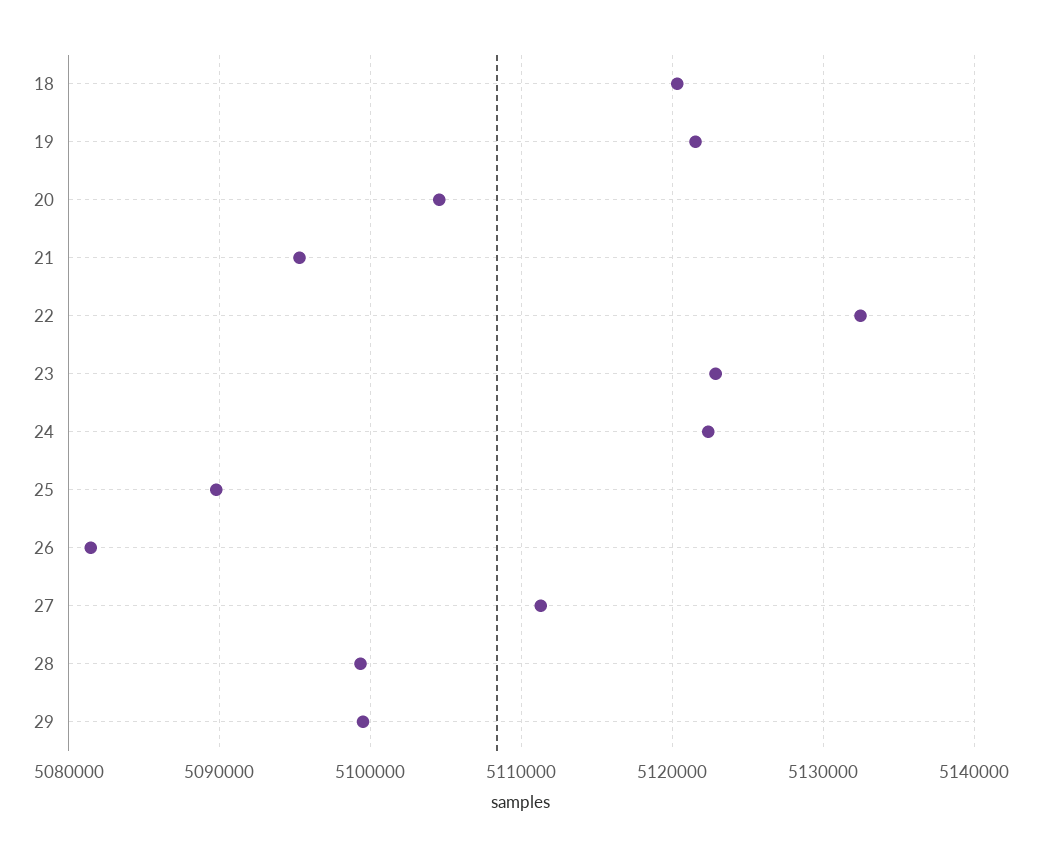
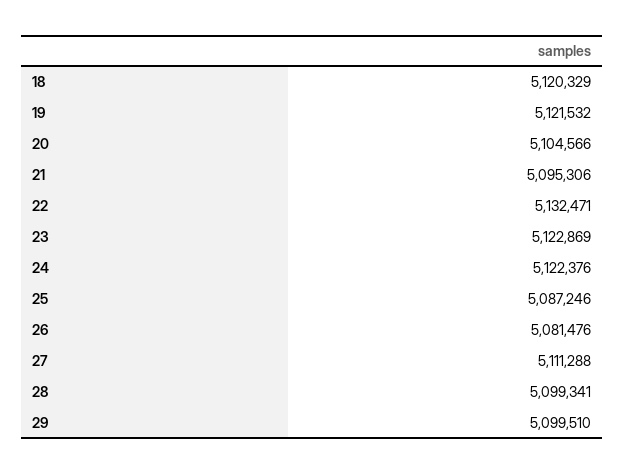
25: 5090000 -> 5087246

